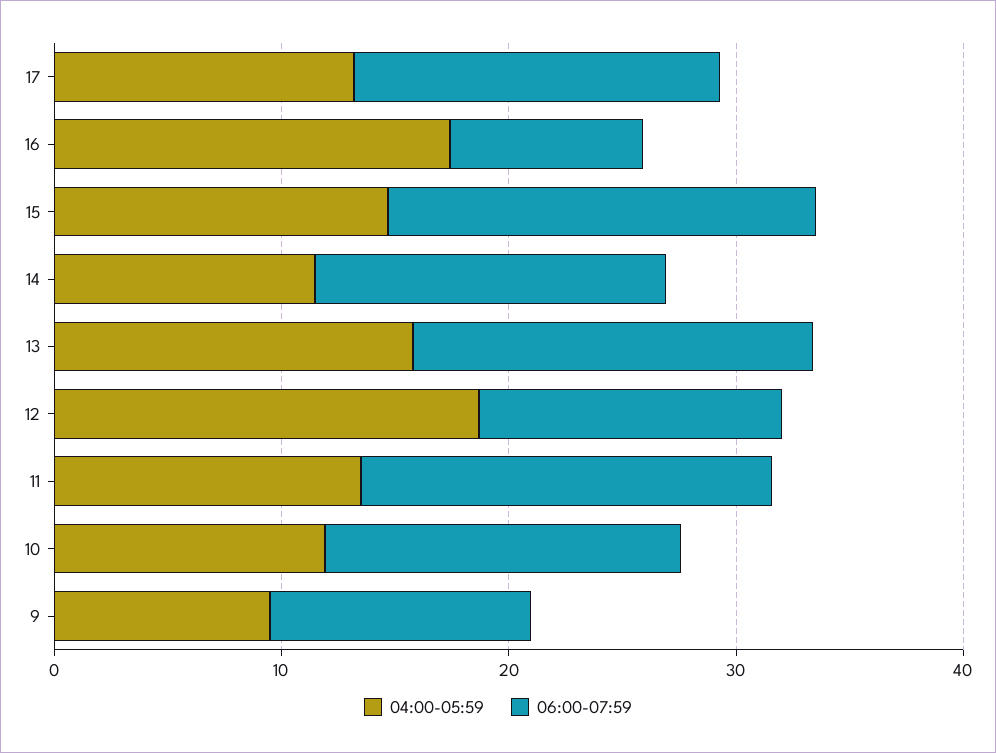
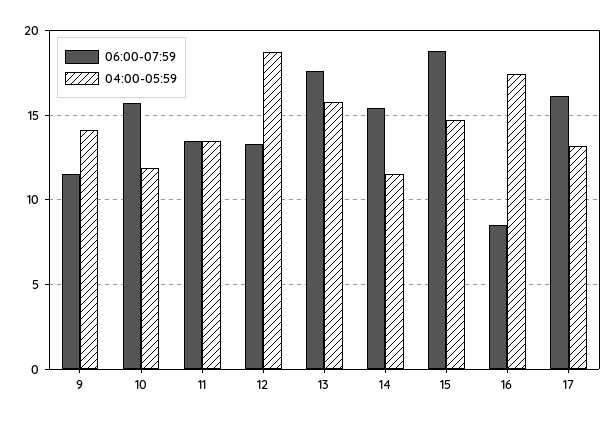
06:00-07:59, 11: 18 -> 13.5
04:00-05:59, 9: 10 -> 14

